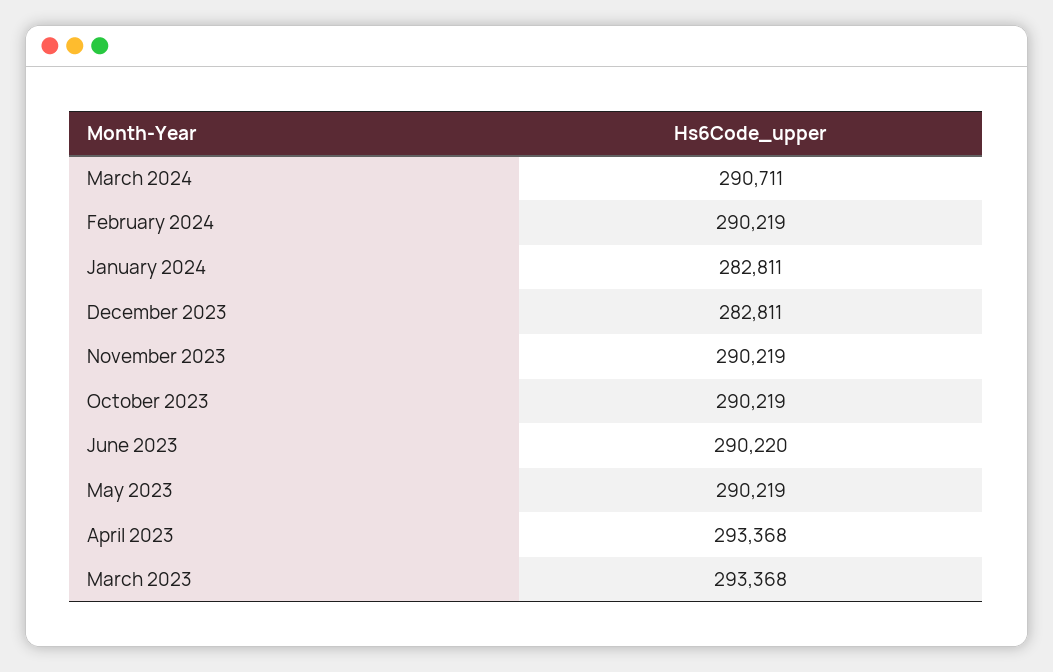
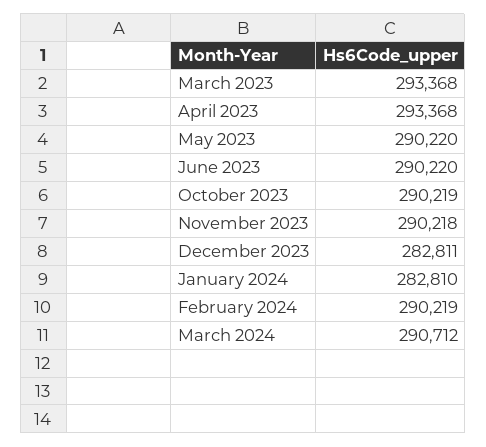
March 2024: 290711 -> 290712
January 2024: 282811 -> 282810
November 2023: 290219 -> 290218
May 2023: 290219 -> 290220

